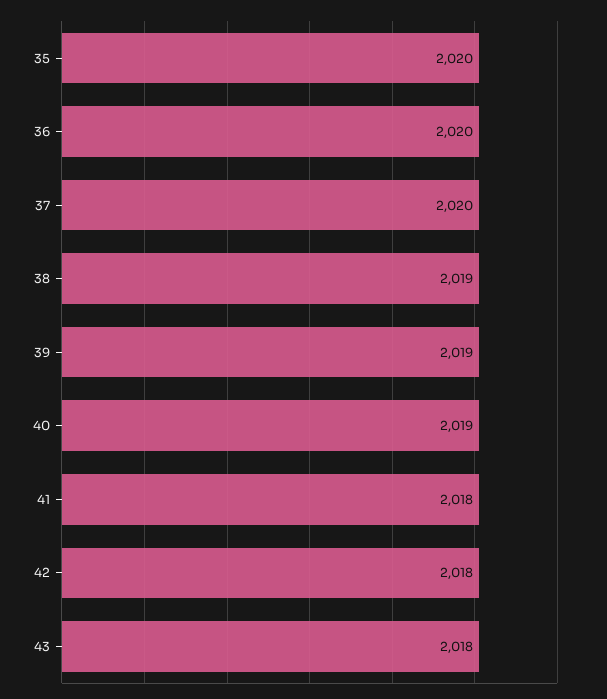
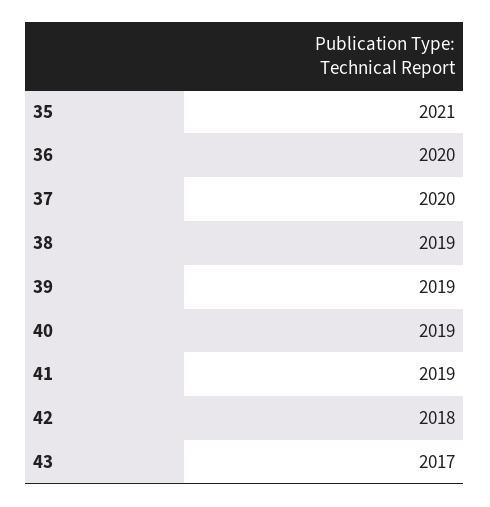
35: 2020 -> 2021
41: 2018 -> 2019
43: 2018 -> 2017

